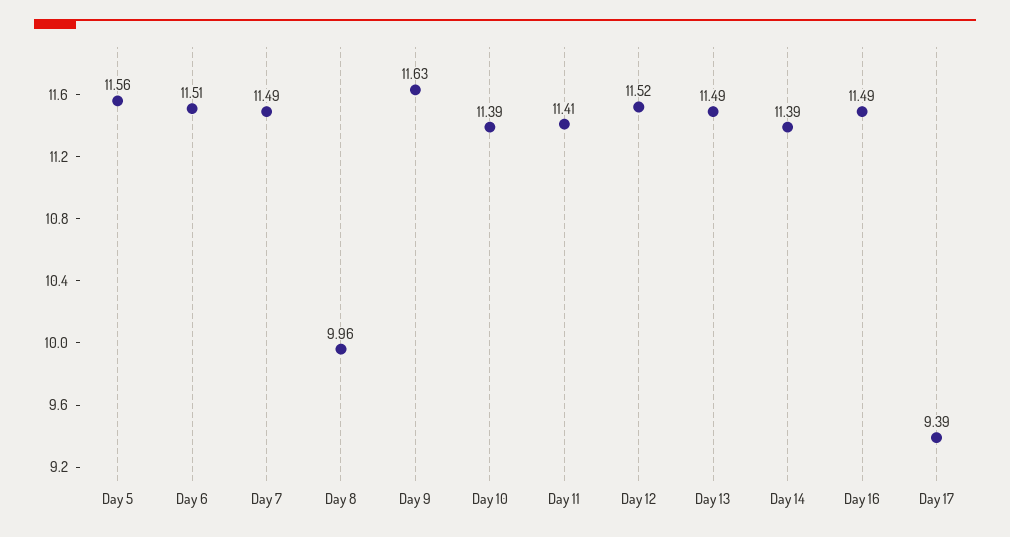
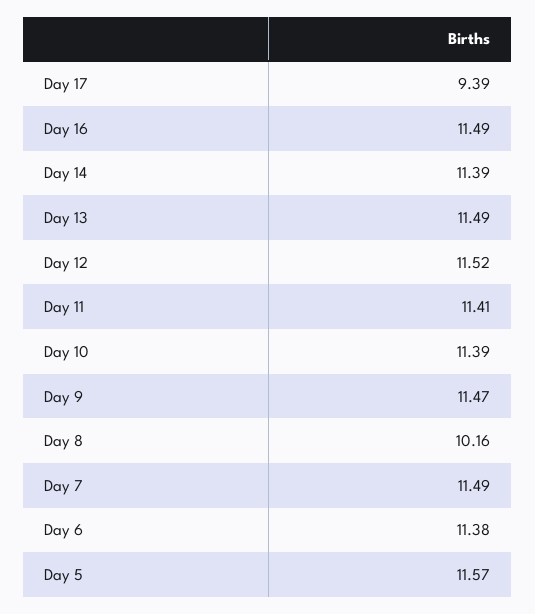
Day 5: 11.56 -> 11.57
Day 6: 11.51 -> 11.38
Day 8: 9.96 -> 10.16
Day 9: 11.63 -> 11.47

